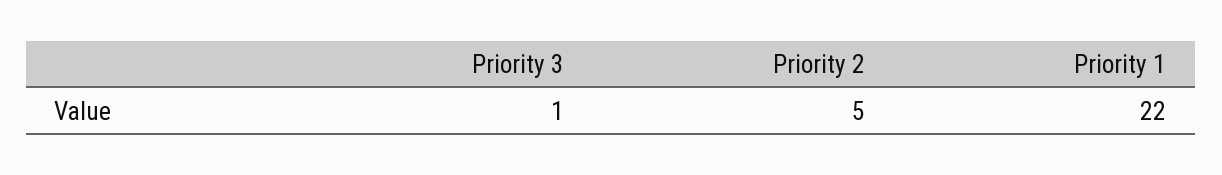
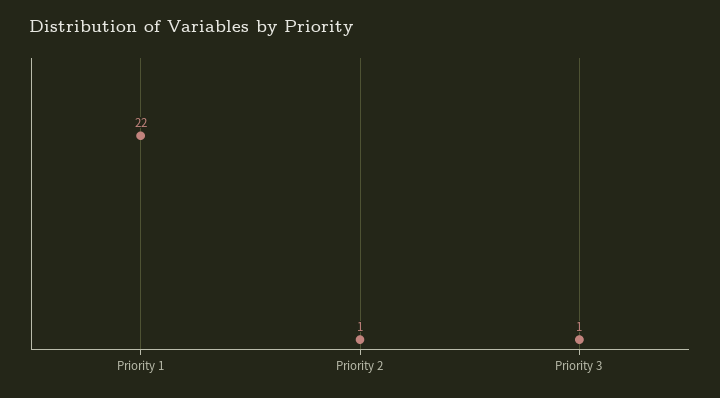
Priority 2: 5 -> 1

